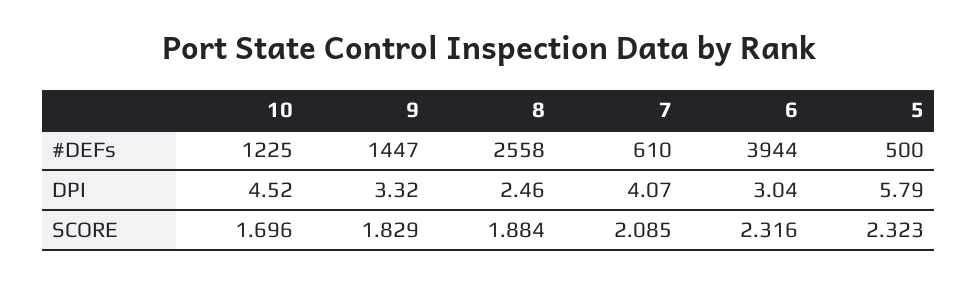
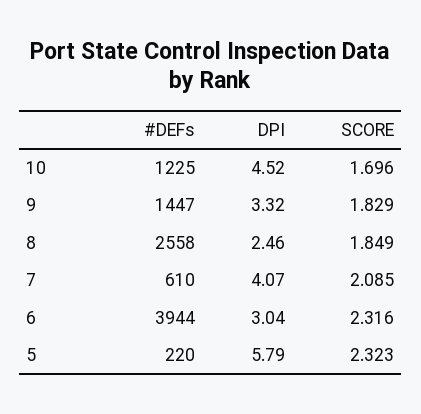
5, #DEFs: 500 -> 220
8, SCORE: 1.884 -> 1.849

